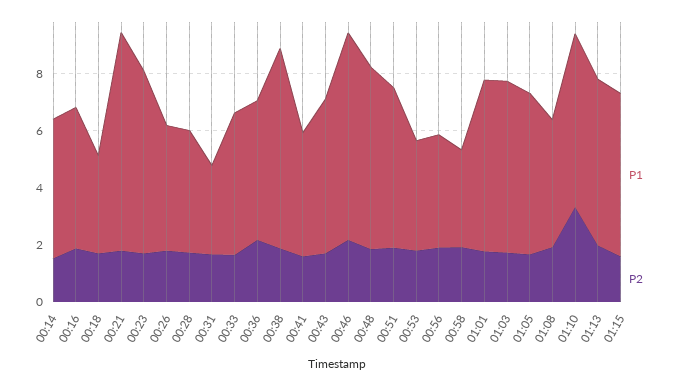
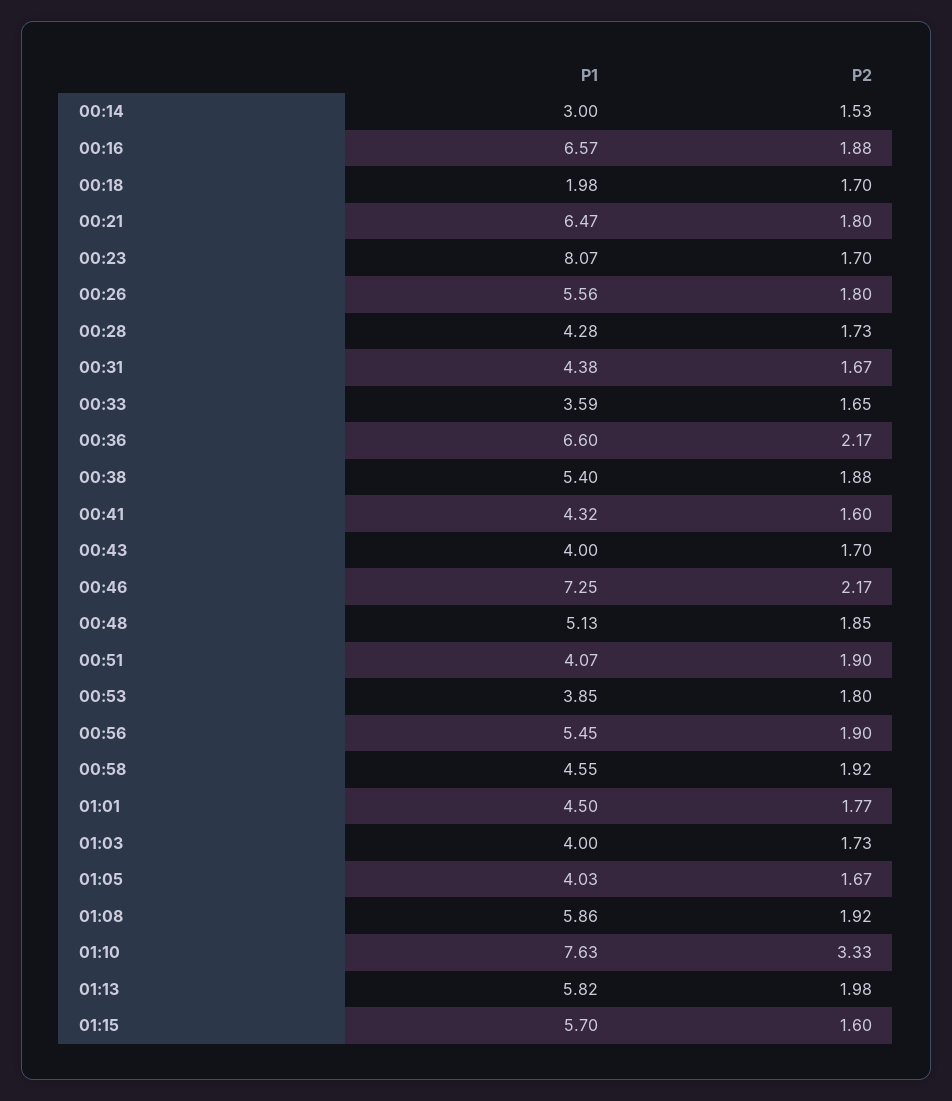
P1, 00:14: 5 -> 3
P1, 00:16: 5 -> 6.57
P1, 00:18: 3.5 -> 1.98
P1, 00:21: 7.5 -> 6.47
P1, 00:23: 6.5 -> 8.07
P1, 00:26: 4.5 -> 5.56
P1, 00:31: 3 -> 4.38
P1, 00:33: 5 -> 3.59
P1, 00:36: 5 -> 6.6
P1, 00:38: 7 -> 5.4
P1, 00:43: 5.5 -> 4
P1, 00:48: 6.5 -> 5.13
P1, 00:51: 5.5 -> 4.07
P1, 00:56: 4 -> 5.45
P1, 00:58: 3.5 -> 4.55
P1, 01:01: 6 -> 4.5
P1, 01:03: 6 -> 4
P1, 01:05: 5.5 -> 4.03
P1, 01:08: 4.5 -> 5.86
P1, 01:10: 6 -> 7.63

